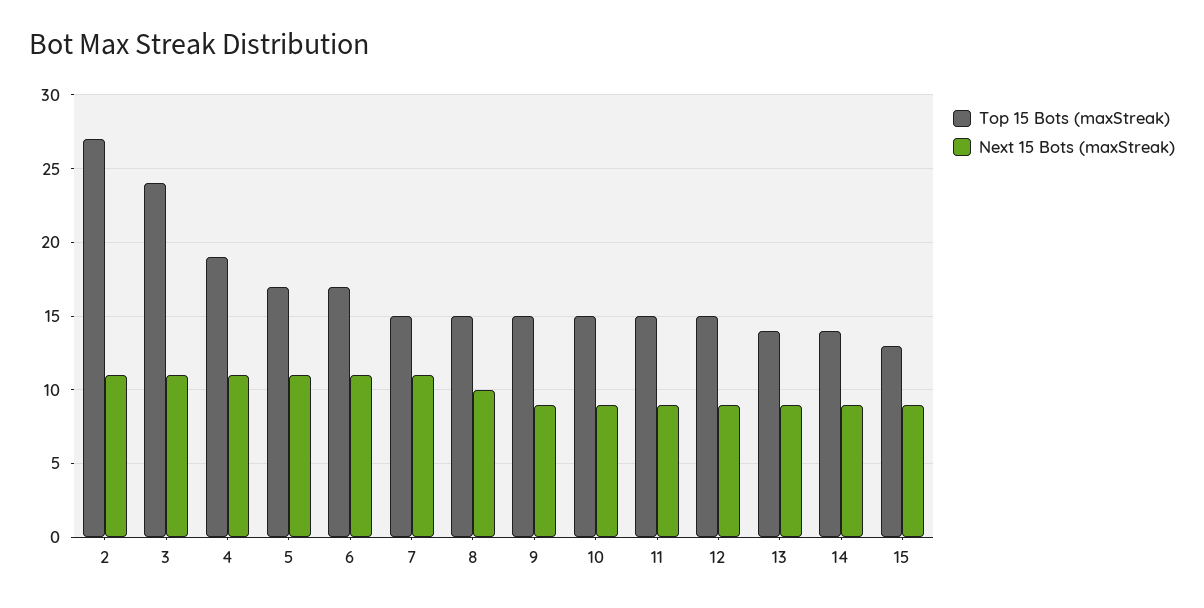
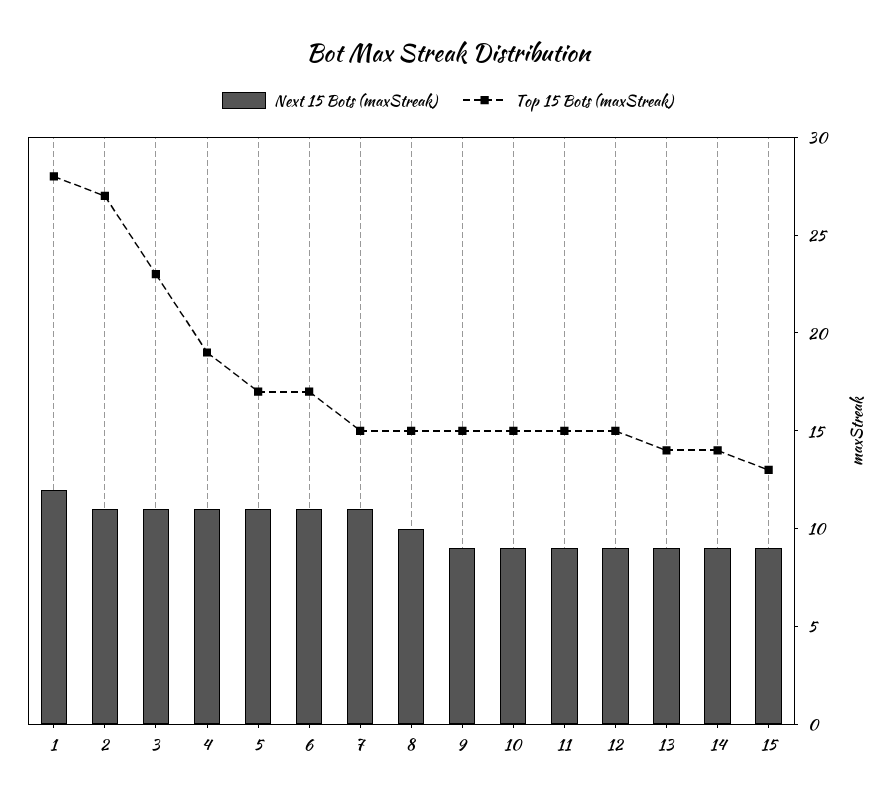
Top 15 Bots (maxStreak), 3: 24 -> 23
Next 15 Bots (maxStreak), 1: none -> 12
Top 15 Bots (maxStreak), 1: none -> 28

